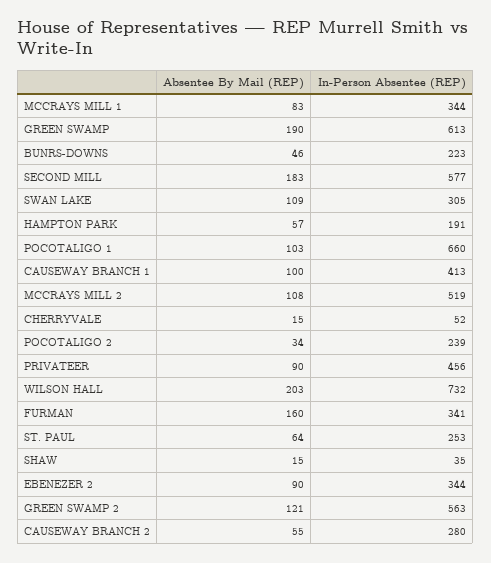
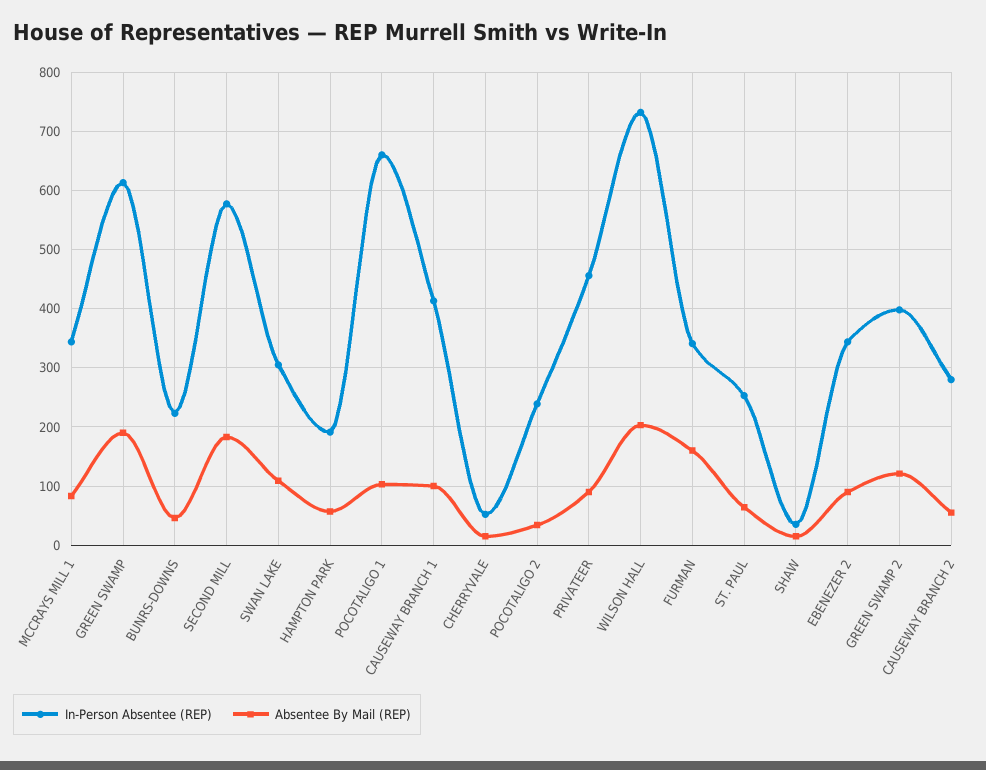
Absentee By Mail (REP), MCCRAYS MILL 2: 108 -> none
In-Person Absentee (REP), MCCRAYS MILL 2: 519 -> none
In-Person Absentee (REP), GREEN SWAMP 2: 563 -> 400

